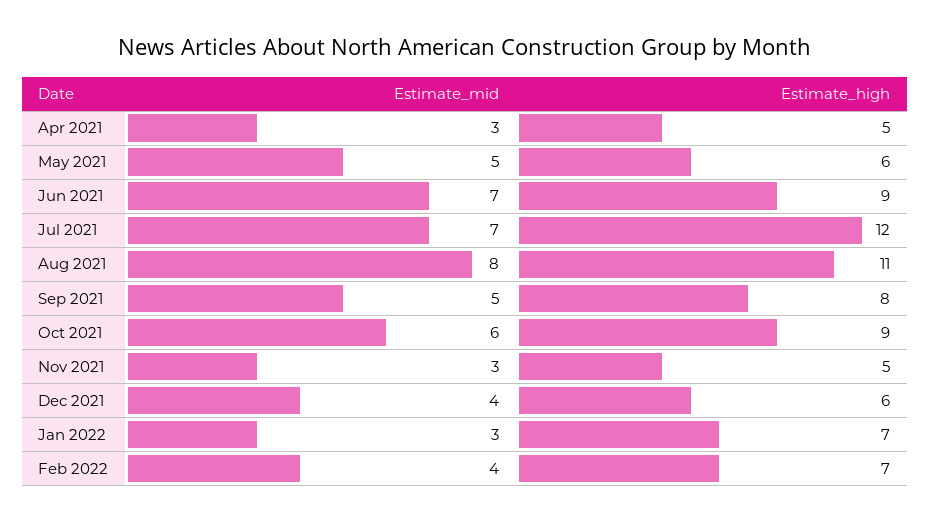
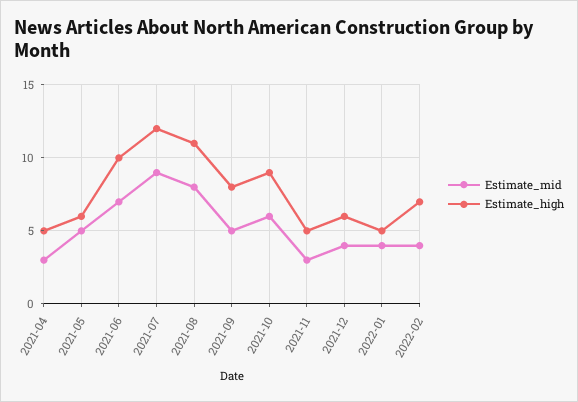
Estimate_high, Jun 2021: 9 -> 10
Estimate_mid, Jul 2021: 7 -> 9
Estimate_mid, Jan 2022: 3 -> 4
Estimate_high, Jan 2022: 7 -> 5

